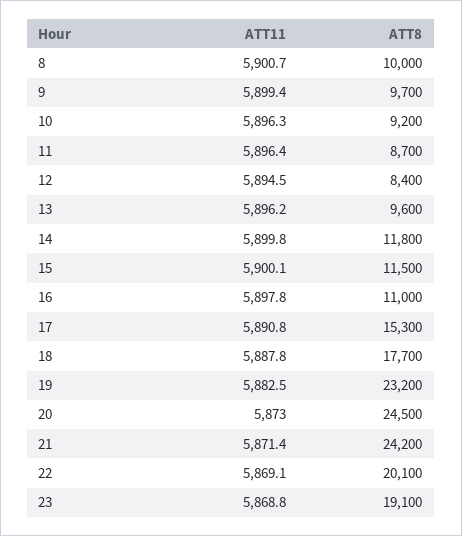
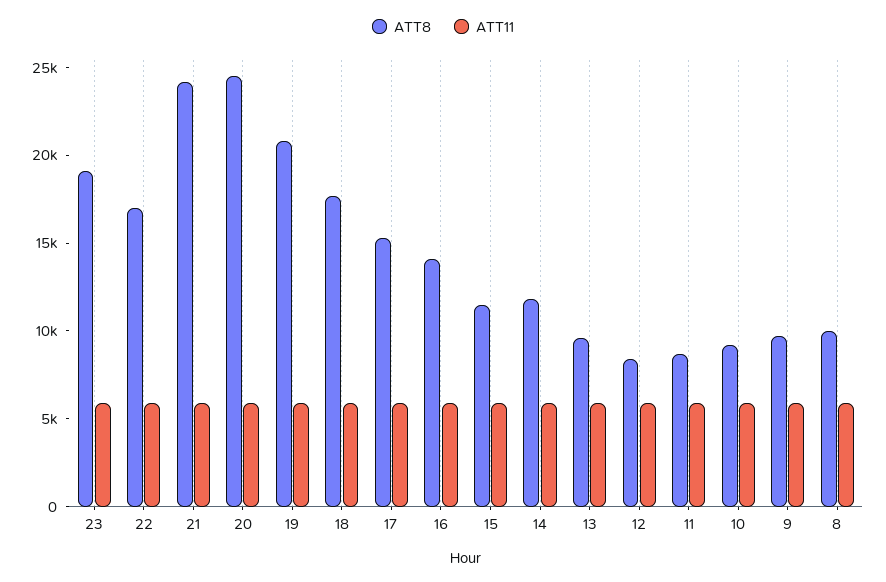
ATT8, 16: 11000 -> 14000
ATT8, 19: 23200 -> 21000
ATT8, 22: 20100 -> 17000

